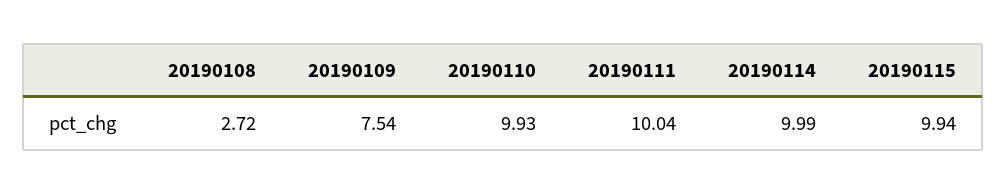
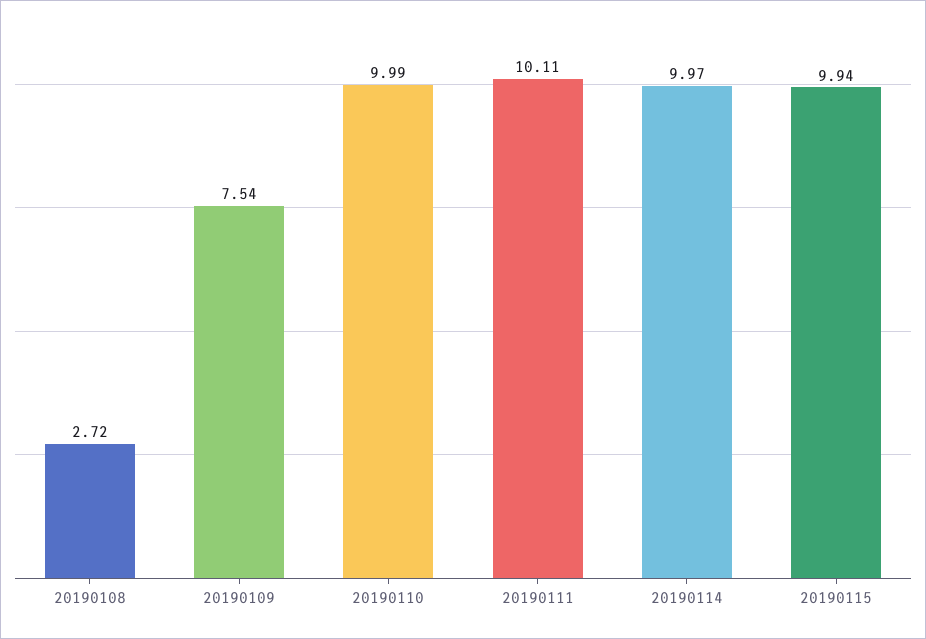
20190110: 9.93 -> 9.99
20190111: 10.04 -> 10.11
20190114: 9.99 -> 9.97

